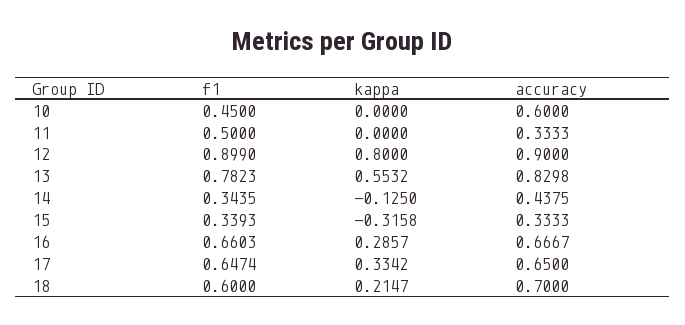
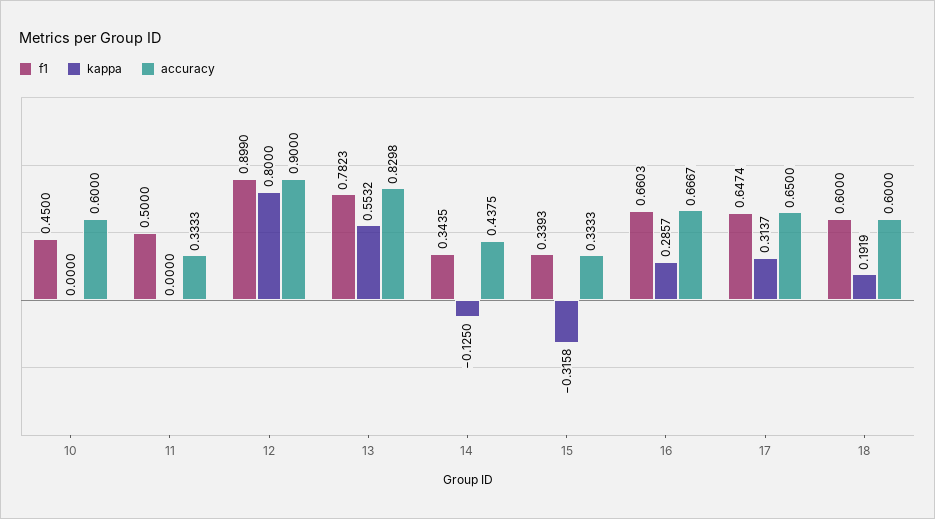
kappa, 17: 0.3342 -> 0.3137
kappa, 18: 0.2147 -> 0.1919
accuracy, 18: 0.7 -> 0.6

